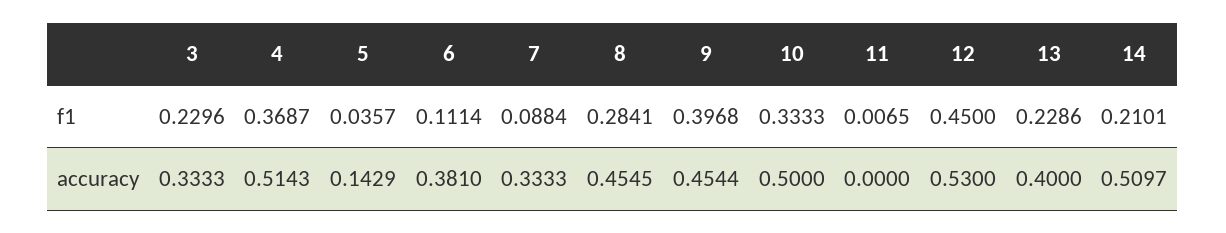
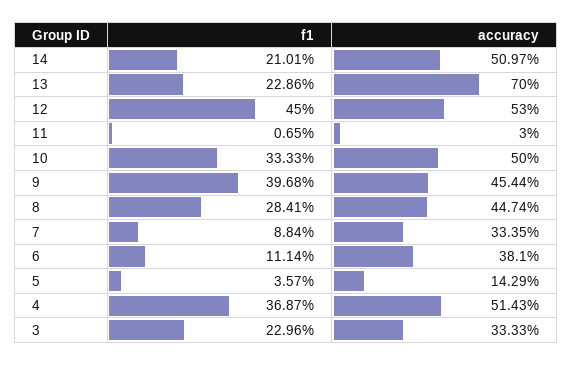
7, accuracy: 0.3333 -> 0.3335
8, accuracy: 0.4545 -> 0.4474
11, accuracy: 0 -> 0.03
13, accuracy: 0.4 -> 0.7

